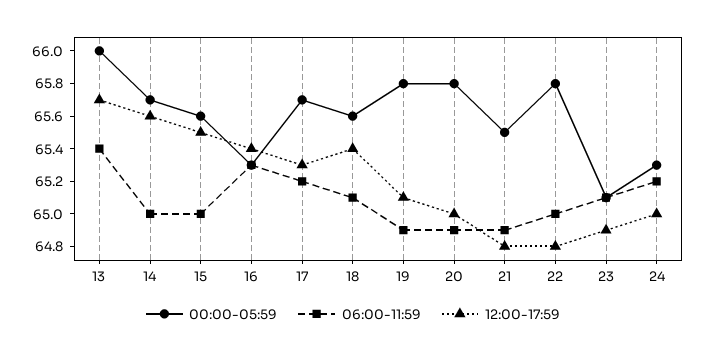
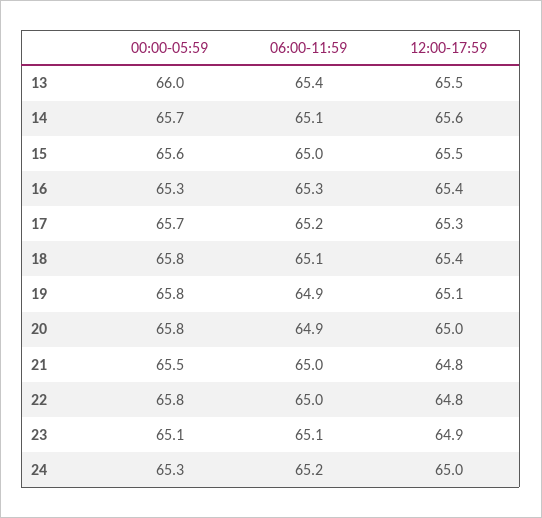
12:00-17:59, 13: 65.7 -> 65.5
06:00-11:59, 14: 65 -> 65.1
00:00-05:59, 18: 65.6 -> 65.8
06:00-11:59, 21: 64.9 -> 65

